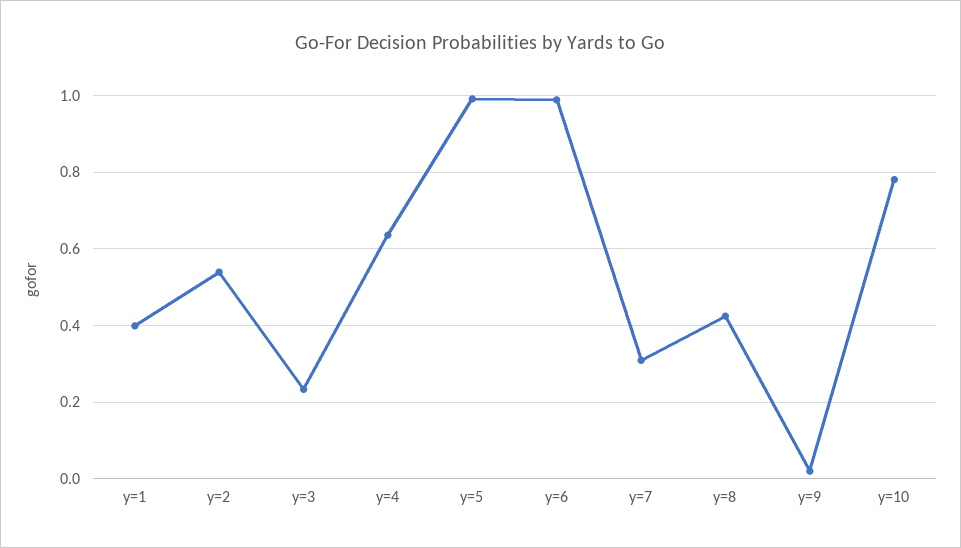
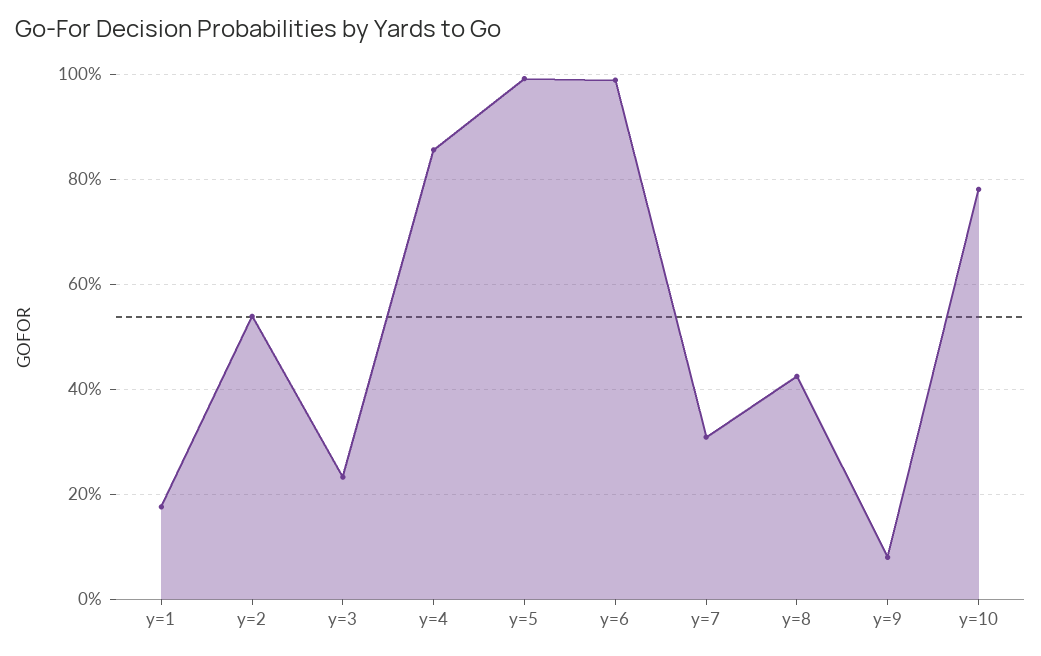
y=1: 0.4 -> 0.18
y=4: 0.64 -> 0.86
y=9: 0.02 -> 0.08

